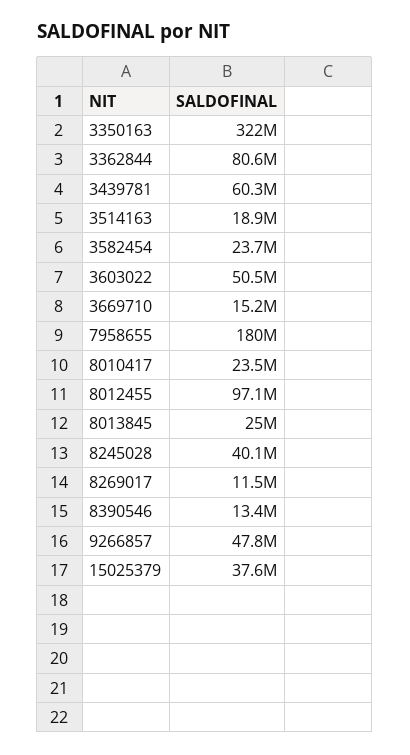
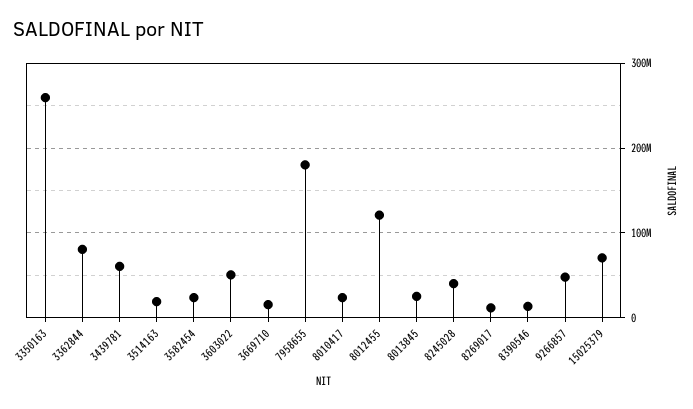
3350163: 322000000 -> 260000000
8012455: 97100000 -> 120000000
15025379: 37600000 -> 70000000

